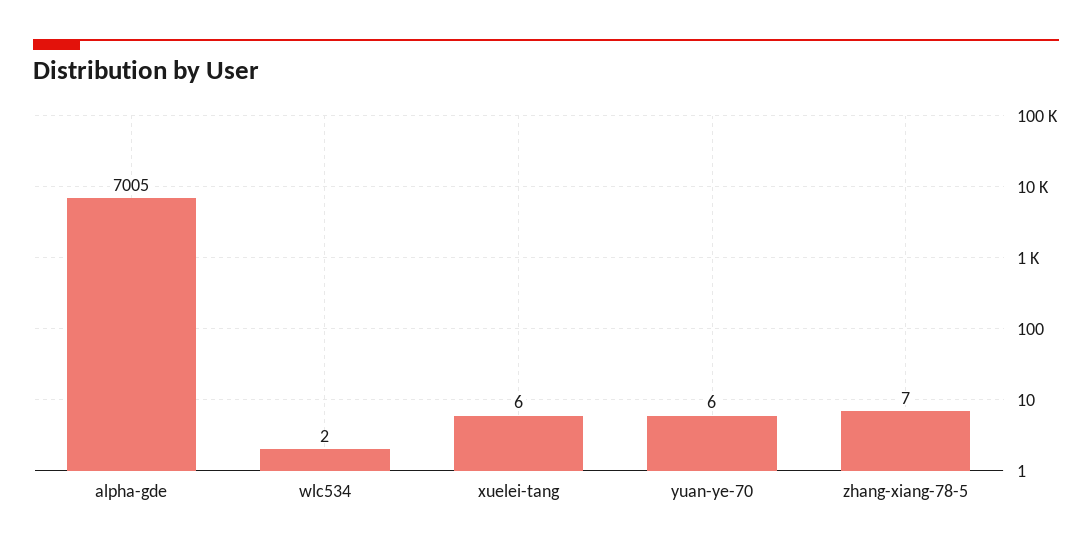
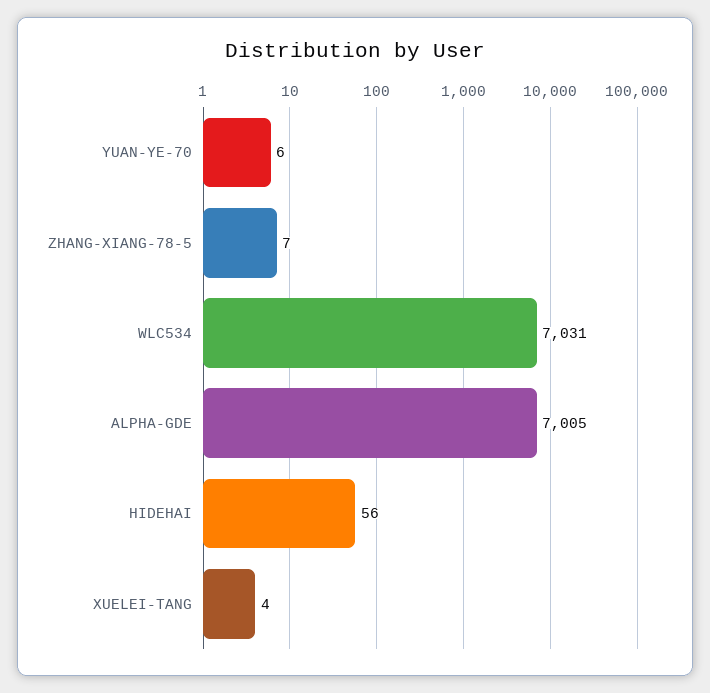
wlc534: 2 -> 7031
xuelei-tang: 6 -> 4
HIDEHAI: none -> 56

